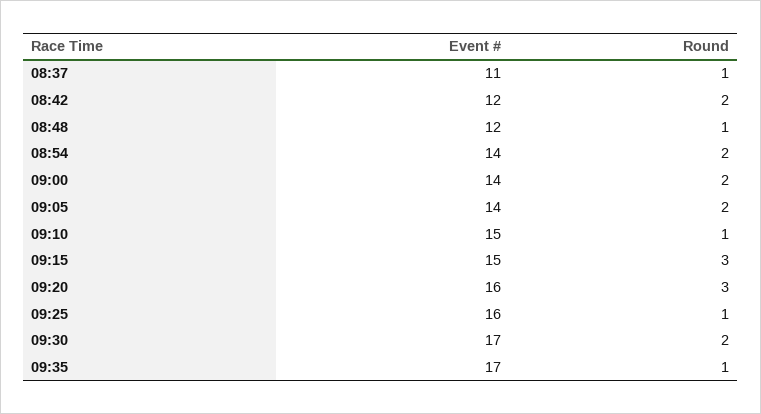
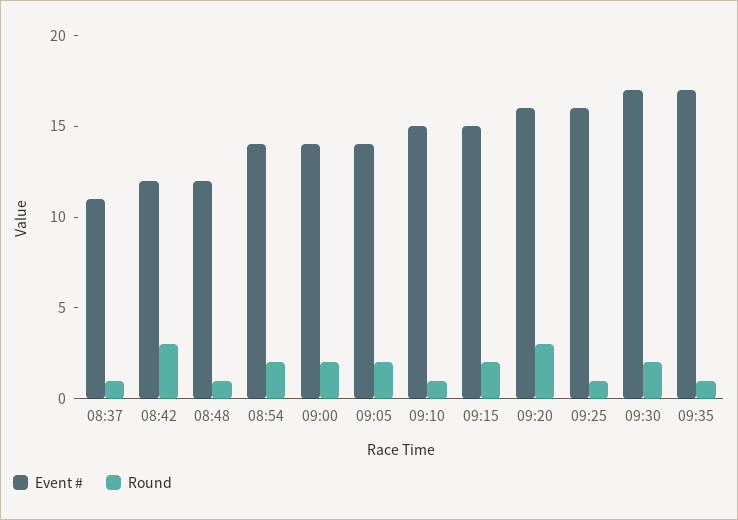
Round, 08:42: 2 -> 3
Round, 09:15: 3 -> 2

